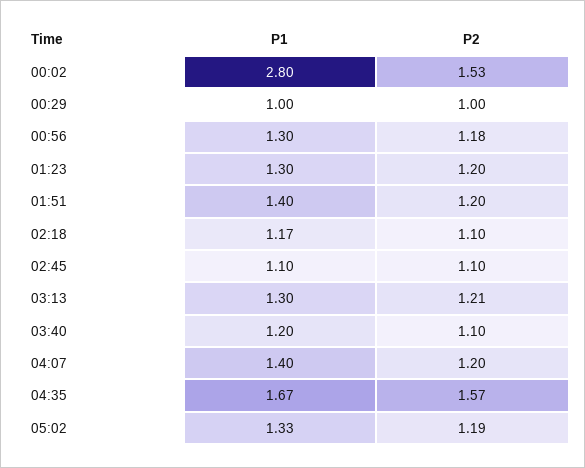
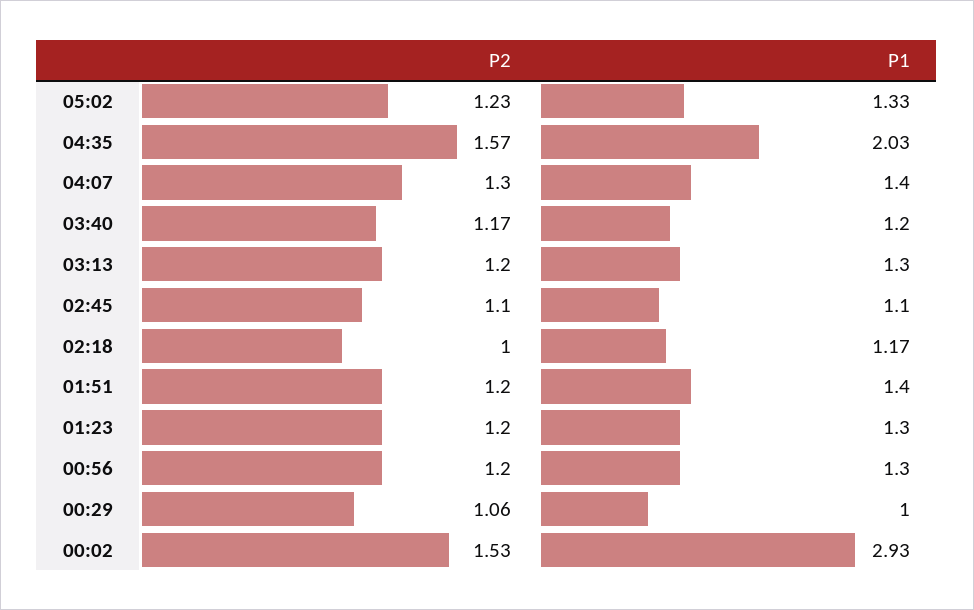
P1, 00:02: 2.8 -> 2.93
P2, 00:29: 1 -> 1.06
P2, 00:56: 1.18 -> 1.2
P2, 02:18: 1.1 -> 1
P2, 03:13: 1.21 -> 1.2
P2, 03:40: 1.1 -> 1.17
P2, 04:07: 1.2 -> 1.3
P1, 04:35: 1.67 -> 2.03
P2, 05:02: 1.19 -> 1.23

